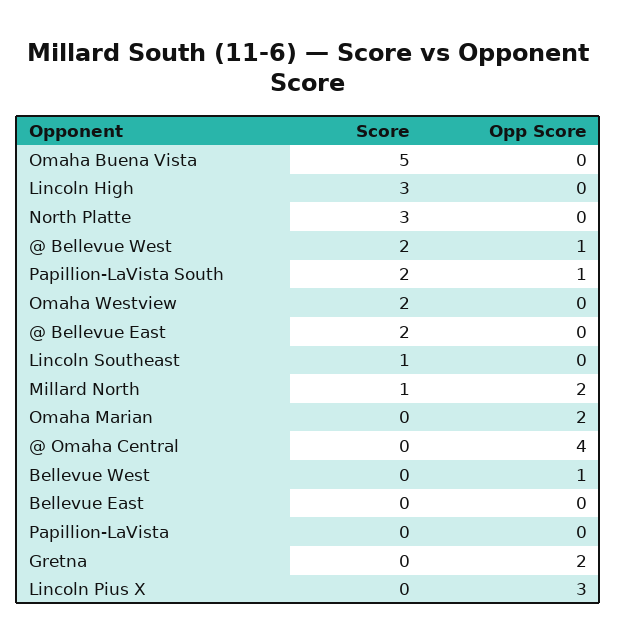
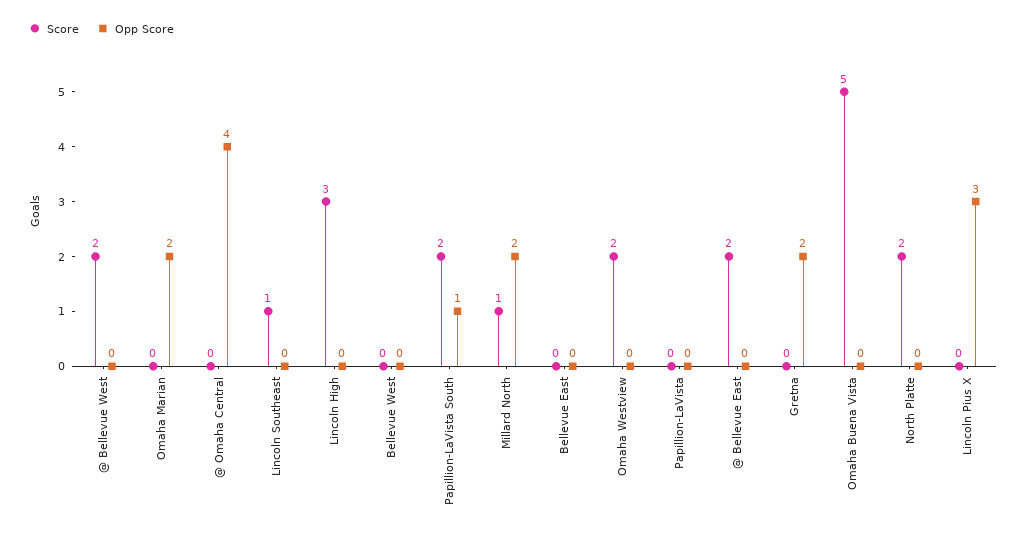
Score, North Platte: 3 -> 2
Opp Score, @ Bellevue West: 1 -> 0
Opp Score, Bellevue West: 1 -> 0

